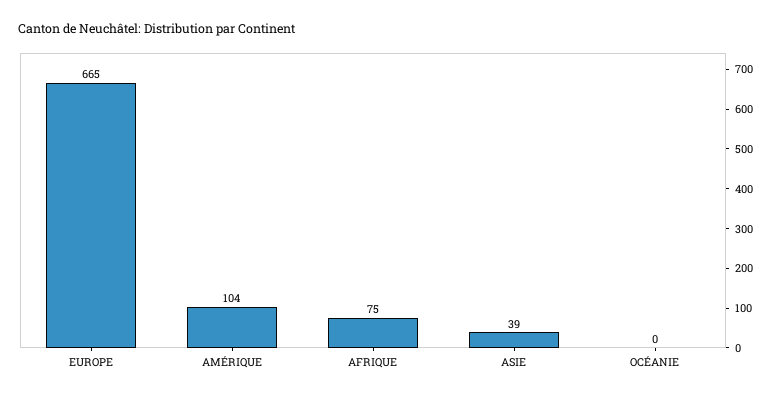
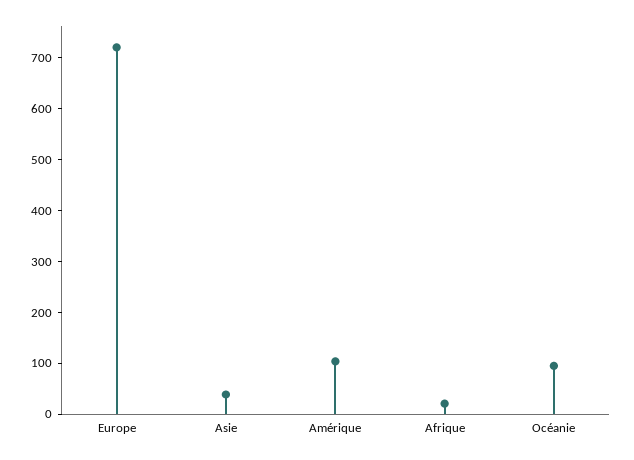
EUROPE: 665 -> 720
AFRIQUE: 75 -> 20
OCÉANIE: 0 -> 100

